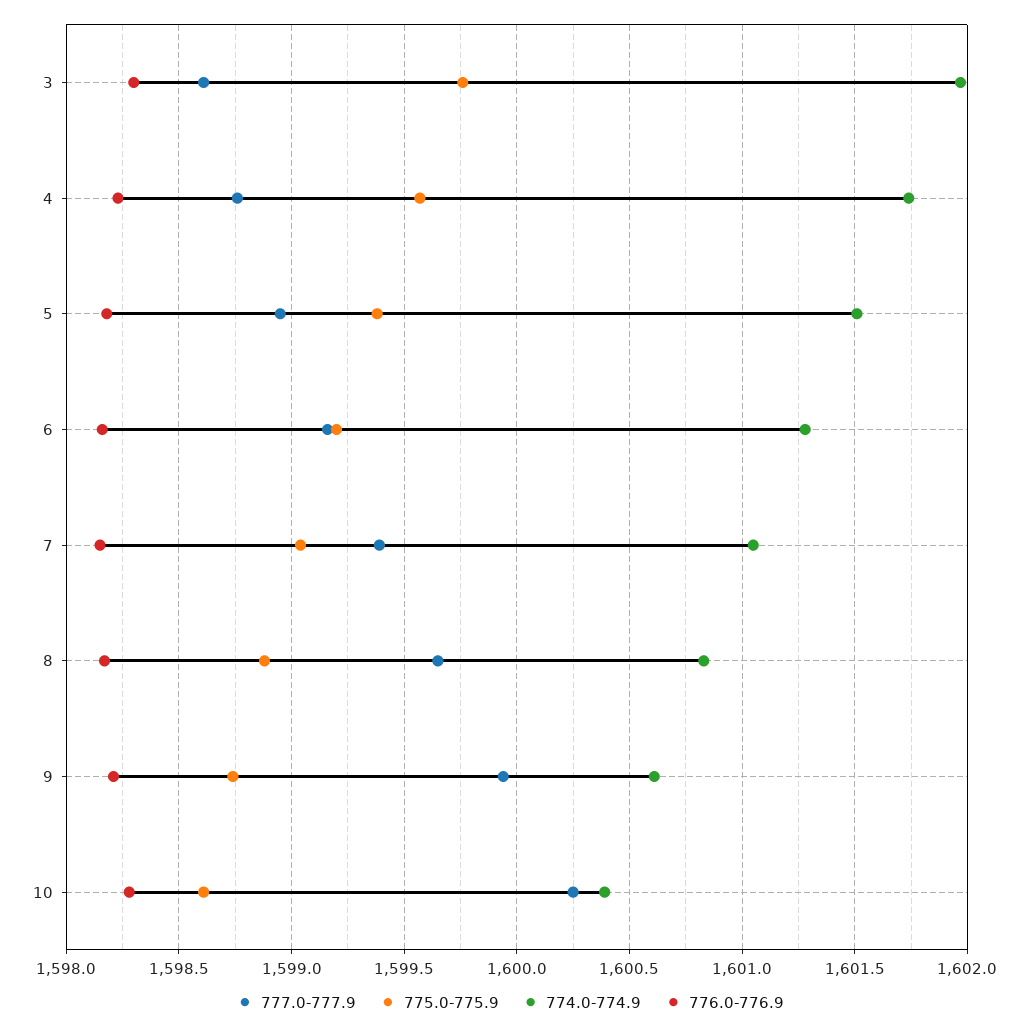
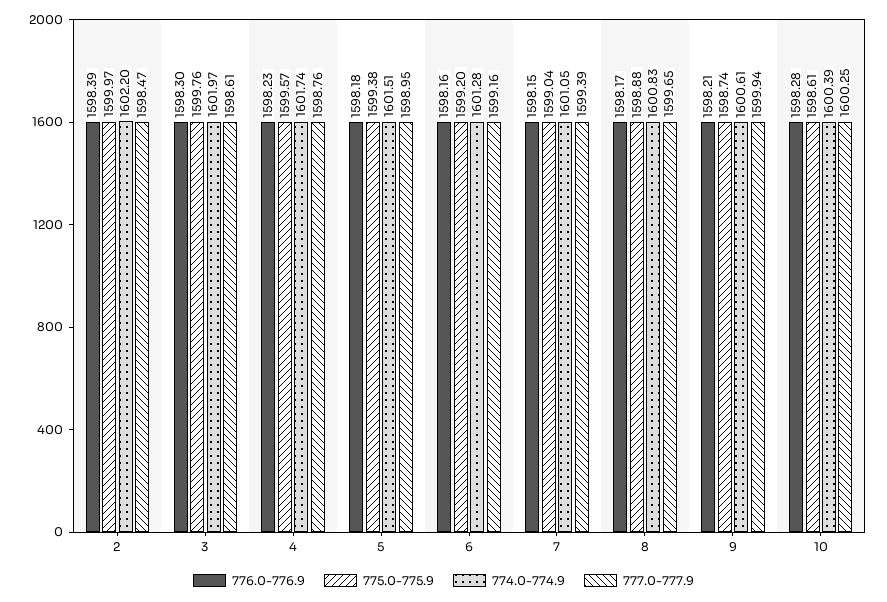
776.0-776.9, 2: none -> 1598.39
775.0-775.9, 2: none -> 1599.97
774.0-774.9, 2: none -> 1602.2
777.0-777.9, 2: none -> 1598.47

